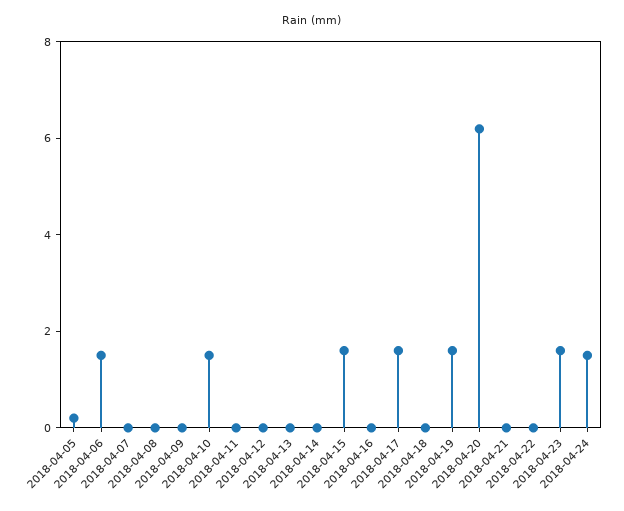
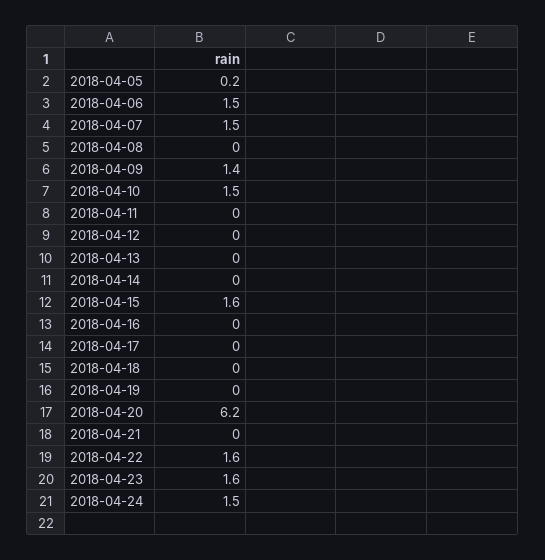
2018-04-07: 0 -> 1.5
2018-04-09: 0 -> 1.4
2018-04-17: 1.5 -> 0
2018-04-19: 1.5 -> 0
2018-04-22: 0 -> 1.6

